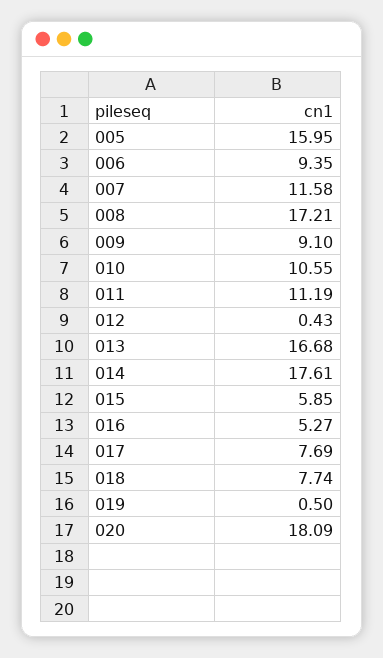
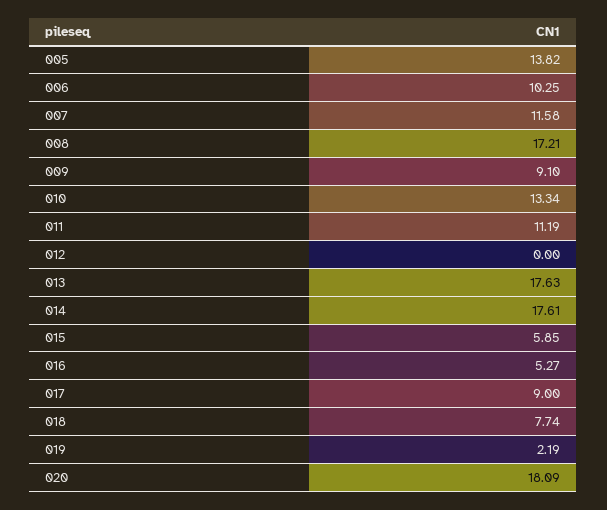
005: 15.95 -> 13.82
006: 9.35 -> 10.25
010: 10.55 -> 13.34
012: 0.43 -> 0
013: 16.68 -> 17.63
017: 7.69 -> 9
019: 0.5 -> 2.19

